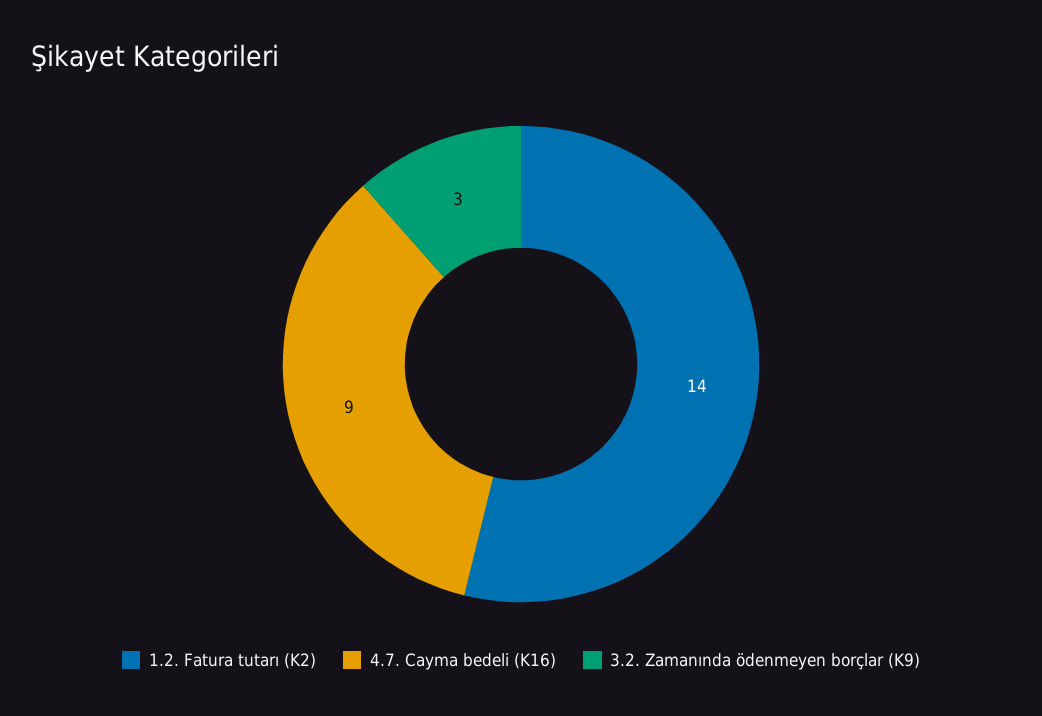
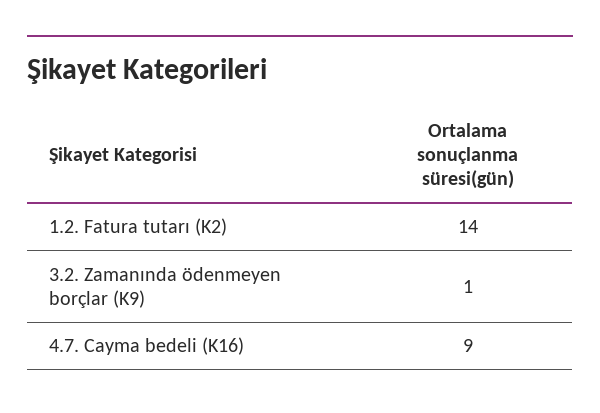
3.2. Zamanında ödenmeyen borçlar (K9): 3 -> 1

